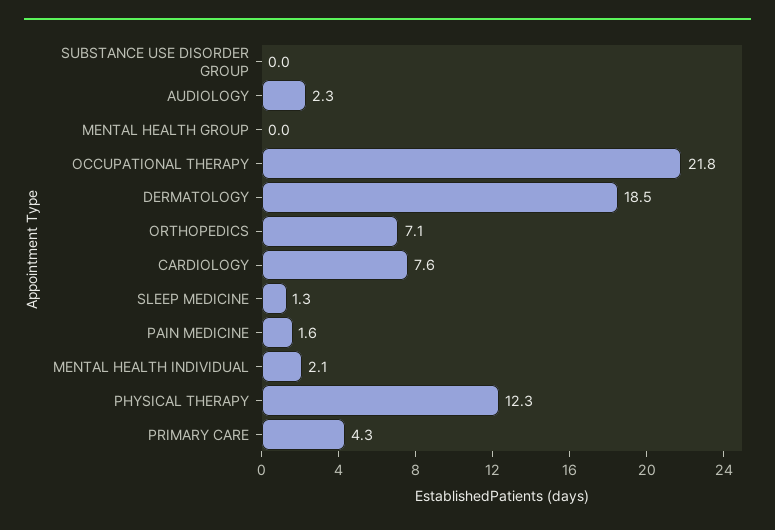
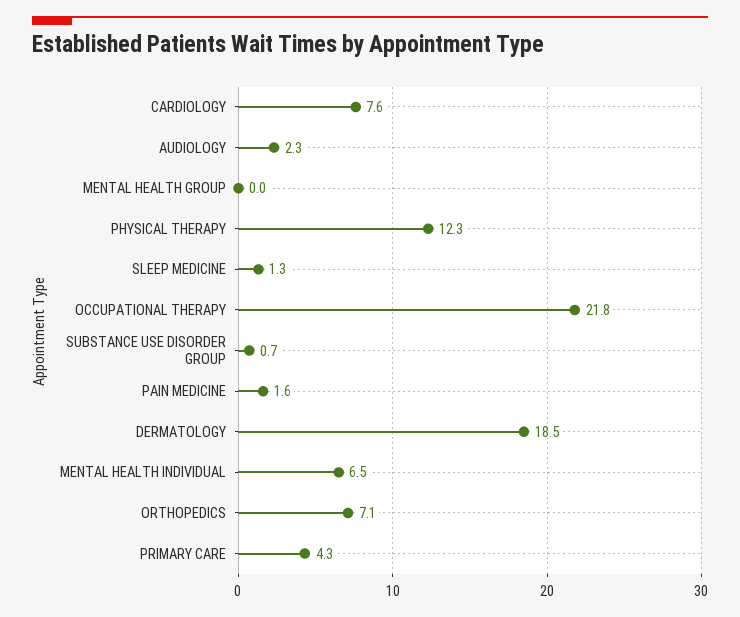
SUBSTANCE USE DISORDER GROUP: 0 -> 0.7
MENTAL HEALTH INDIVIDUAL: 2.1 -> 6.5

